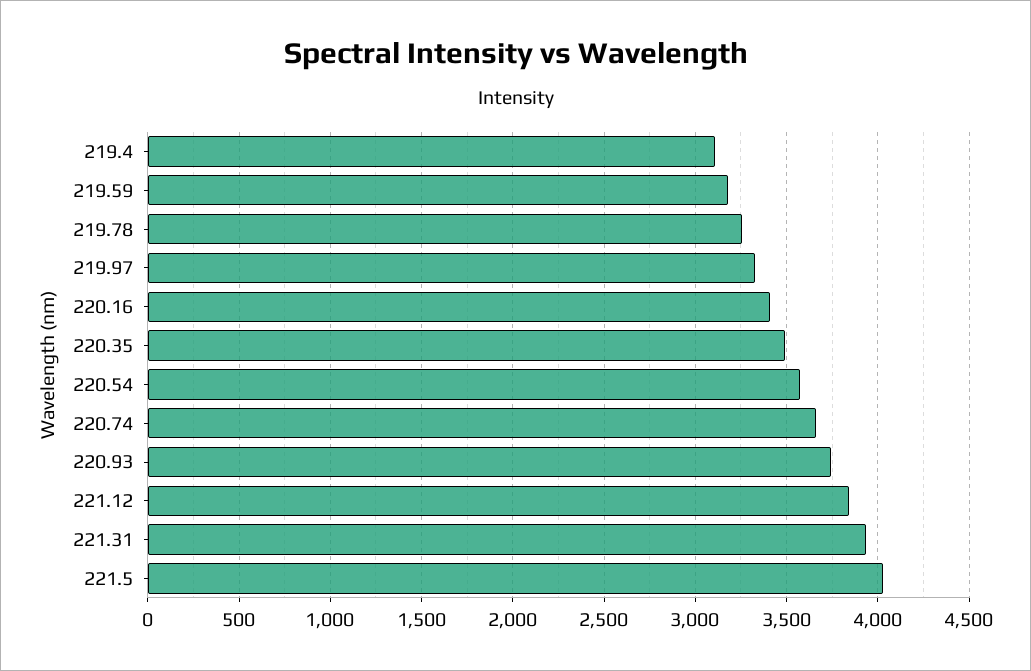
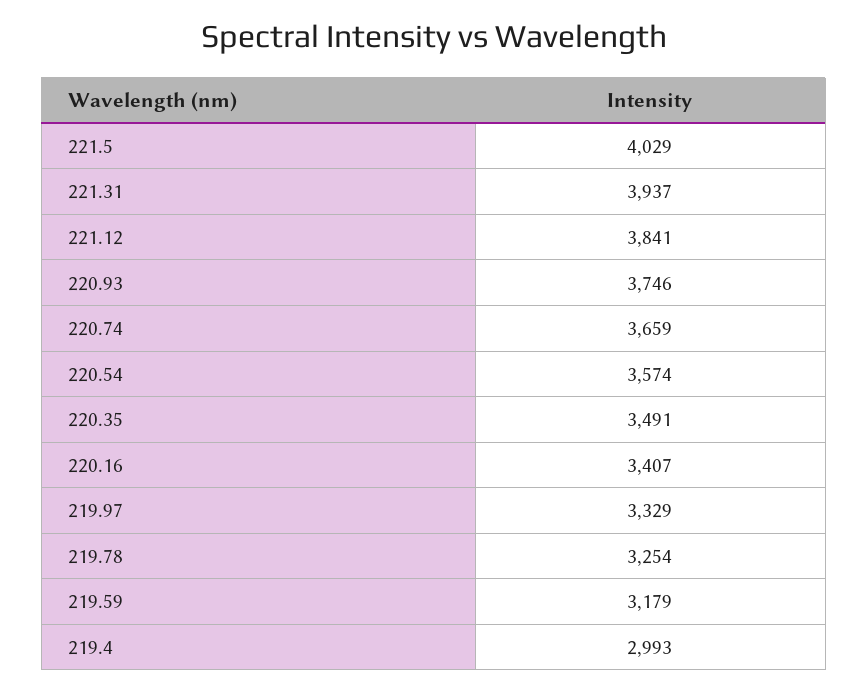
219.4: 3100 -> 2993

